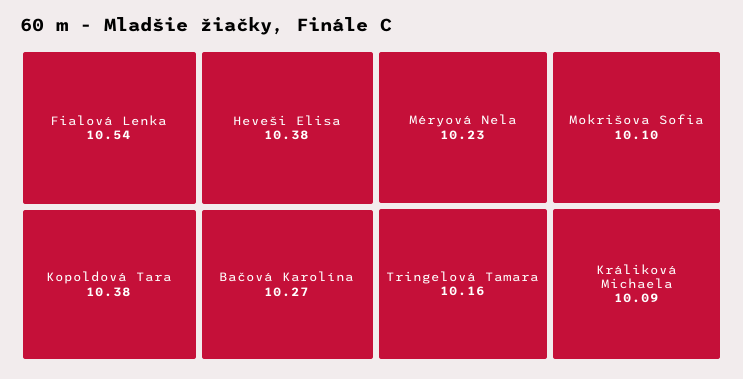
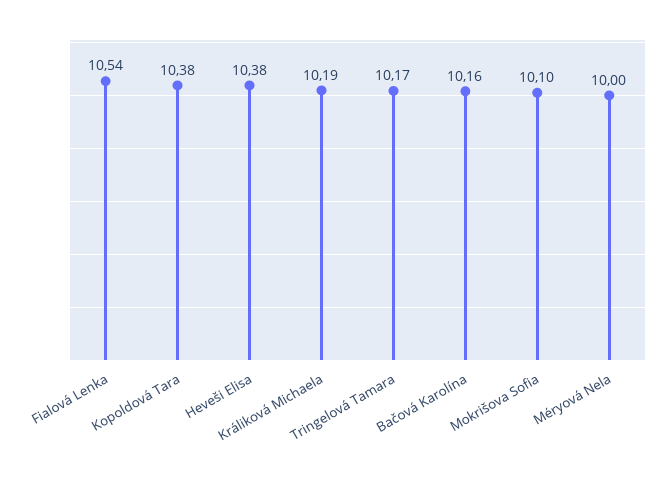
Bačová Karolína: 10.27 -> 10.16
Méryová Nela: 10.23 -> 10
Tringelová Tamara: 10.16 -> 10.17
Králiková Michaela: 10.09 -> 10.19

